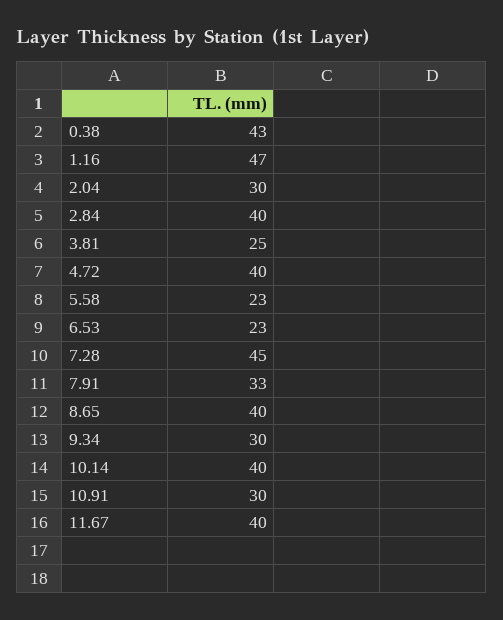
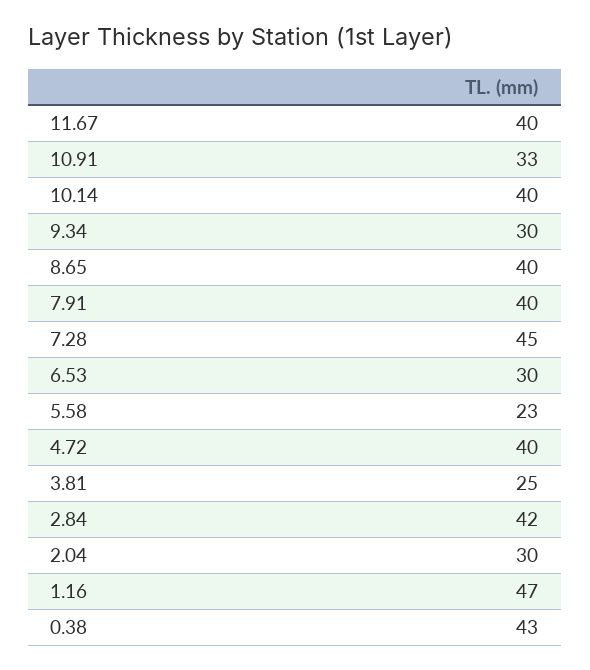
2.84: 40 -> 42
6.53: 23 -> 30
7.91: 33 -> 40
10.91: 30 -> 33

